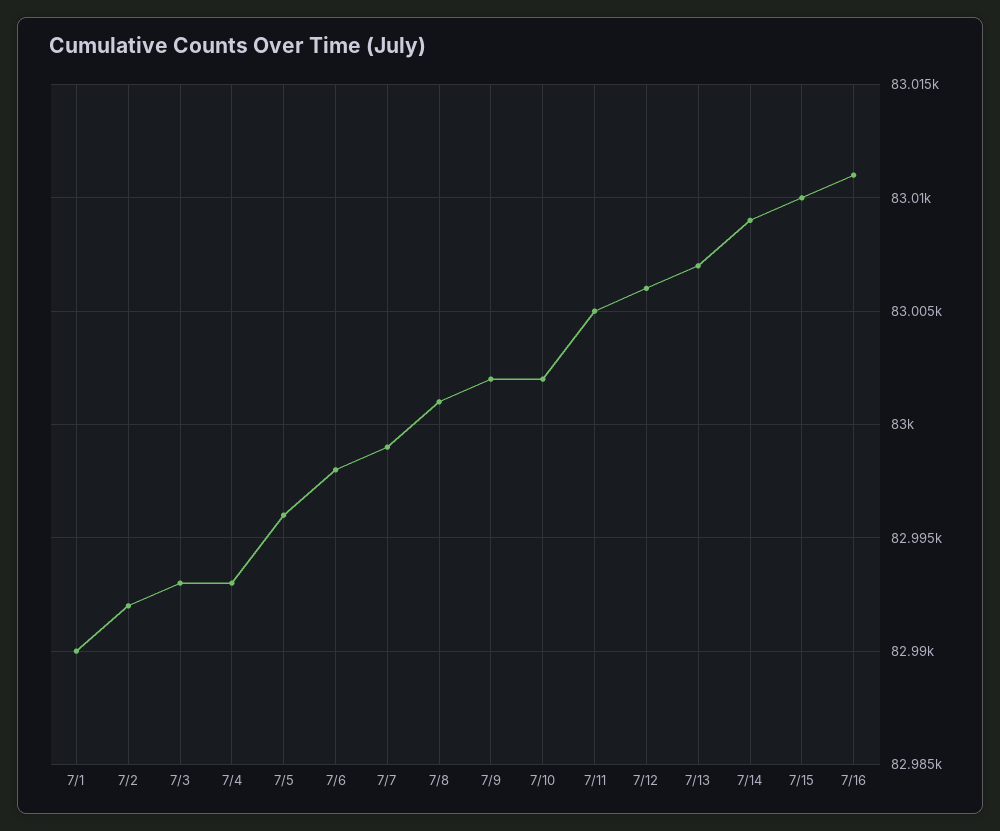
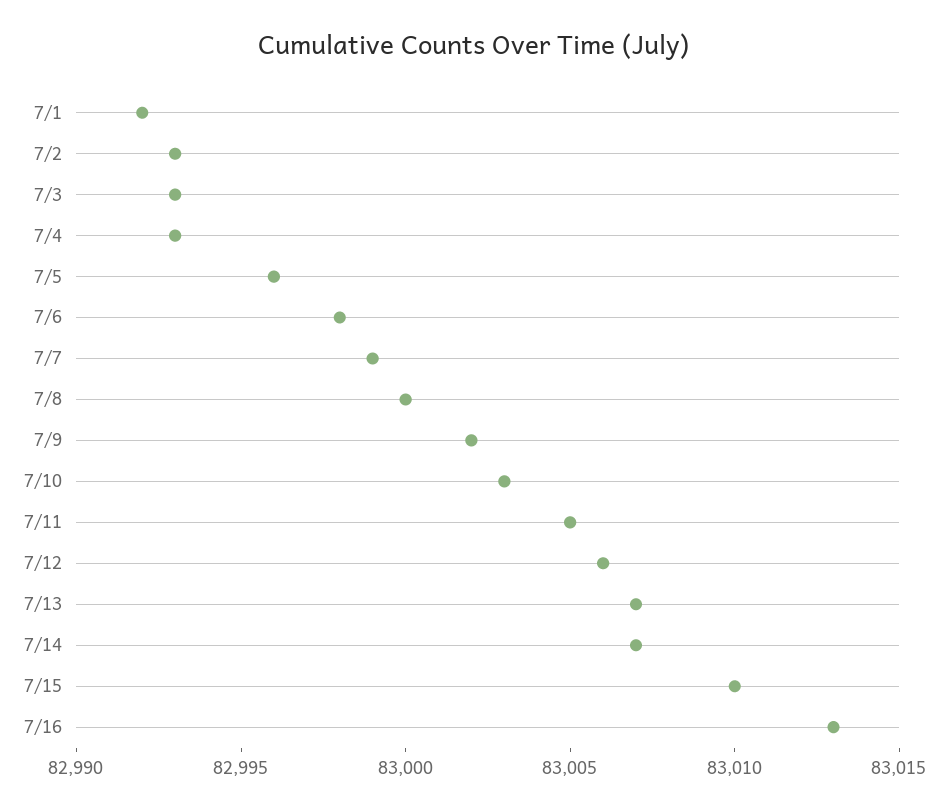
7/1: 82990 -> 82992
7/2: 82992 -> 82993
7/8: 83001 -> 83000
7/10: 83002 -> 83003
7/14: 83009 -> 83007
7/16: 83011 -> 83013

